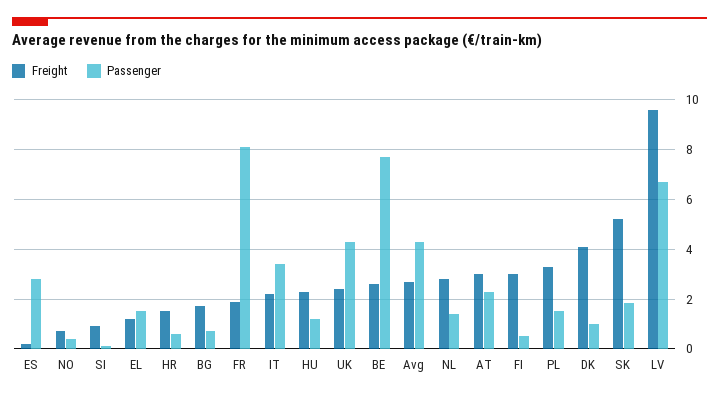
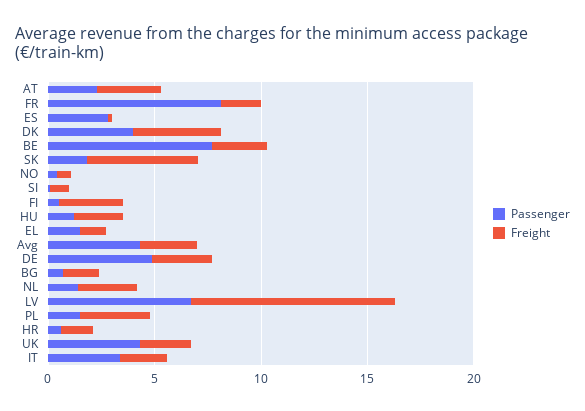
Passenger, DK: 1 -> 4
Passenger, DE: none -> 5
Freight, DE: none -> 3

